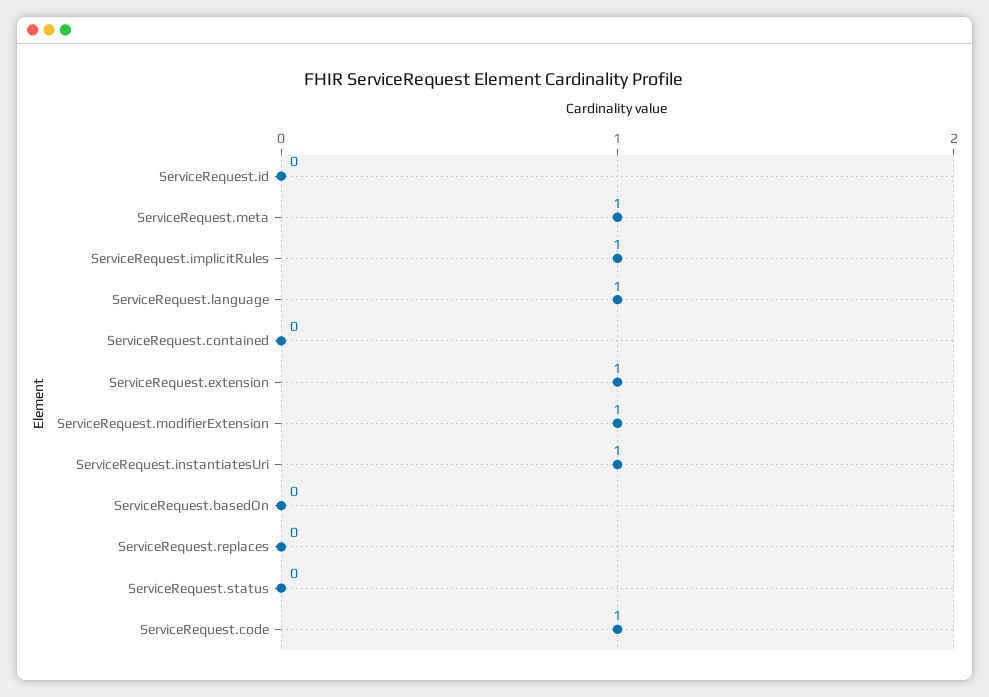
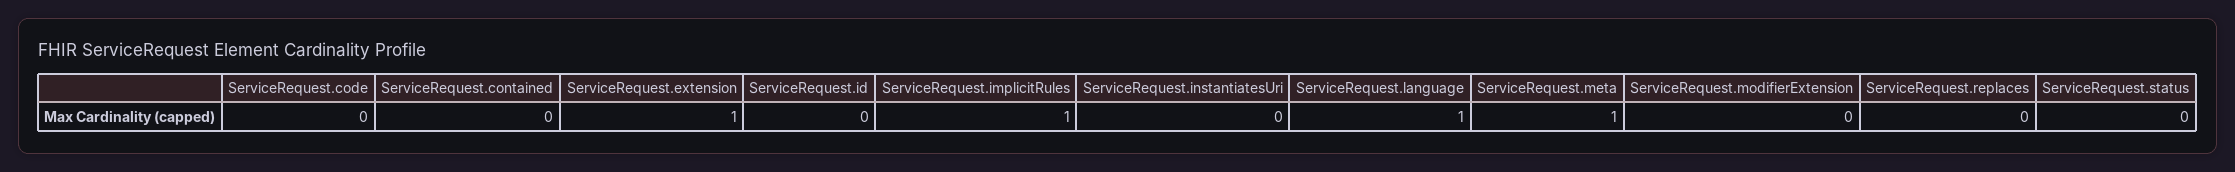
ServiceRequest.modifierExtension: 1 -> 0
ServiceRequest.instantiatesUri: 1 -> 0
ServiceRequest.basedOn: 0 -> none
ServiceRequest.code: 1 -> 0

